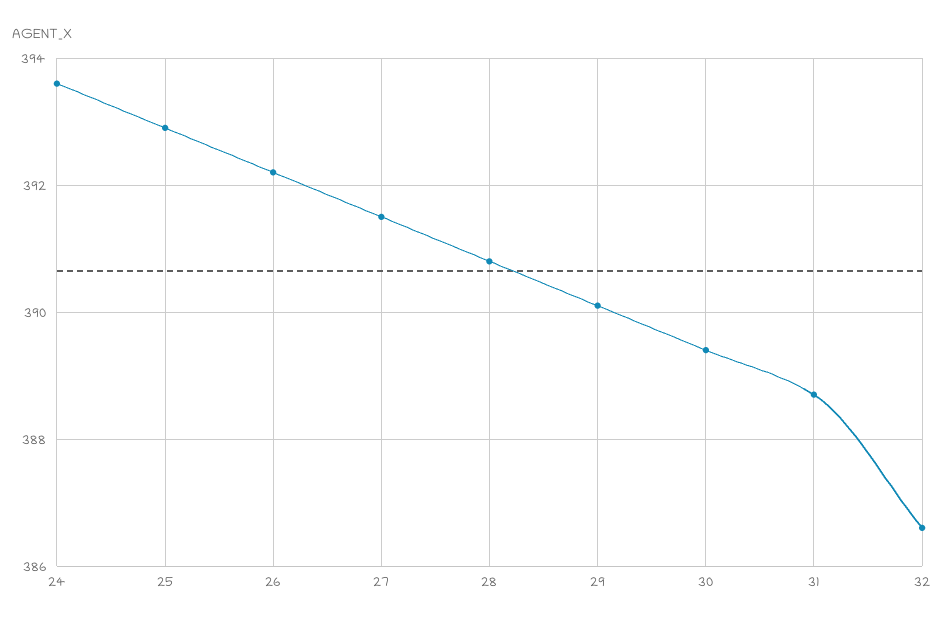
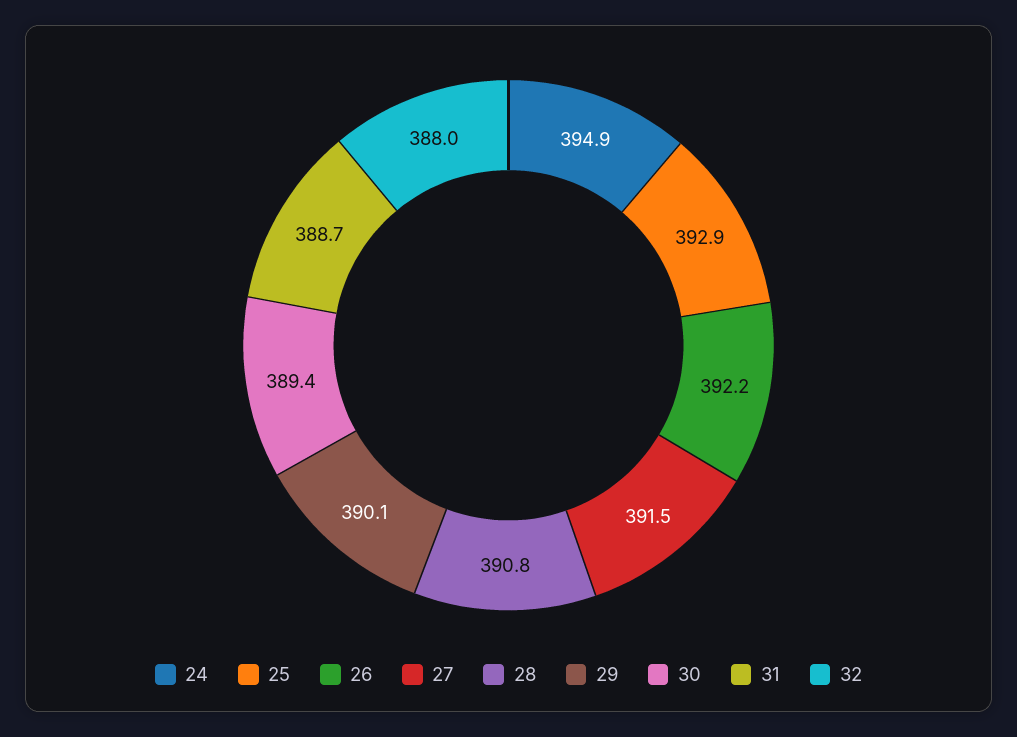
24: 393.5 -> 394.9
32: 386.5 -> 388

